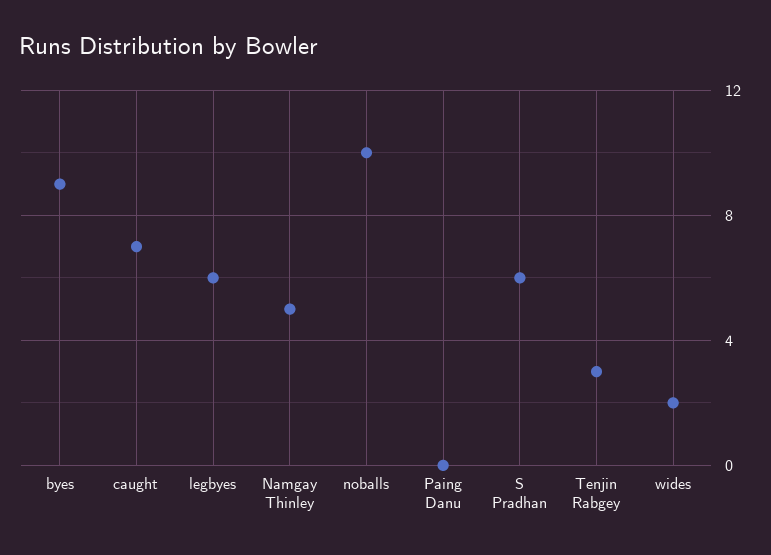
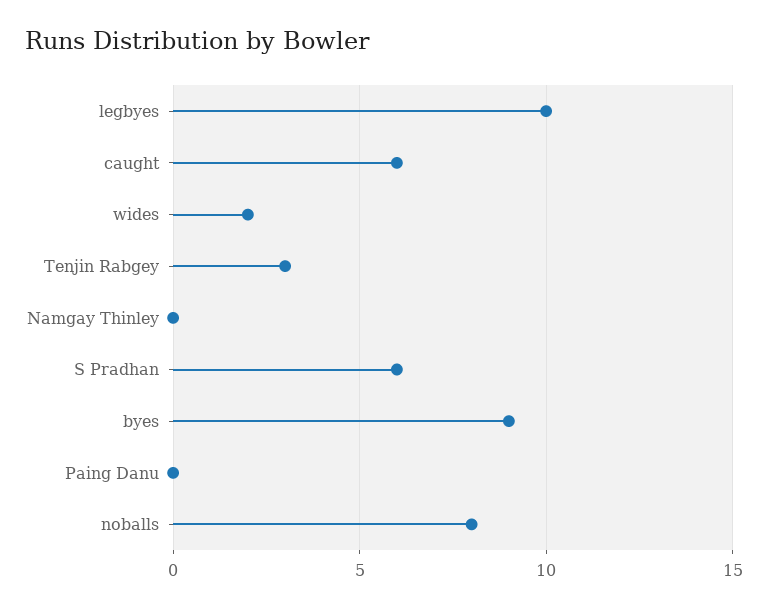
caught: 7 -> 6
legbyes: 6 -> 10
Namgay Thinley: 5 -> 0
noballs: 10 -> 8

